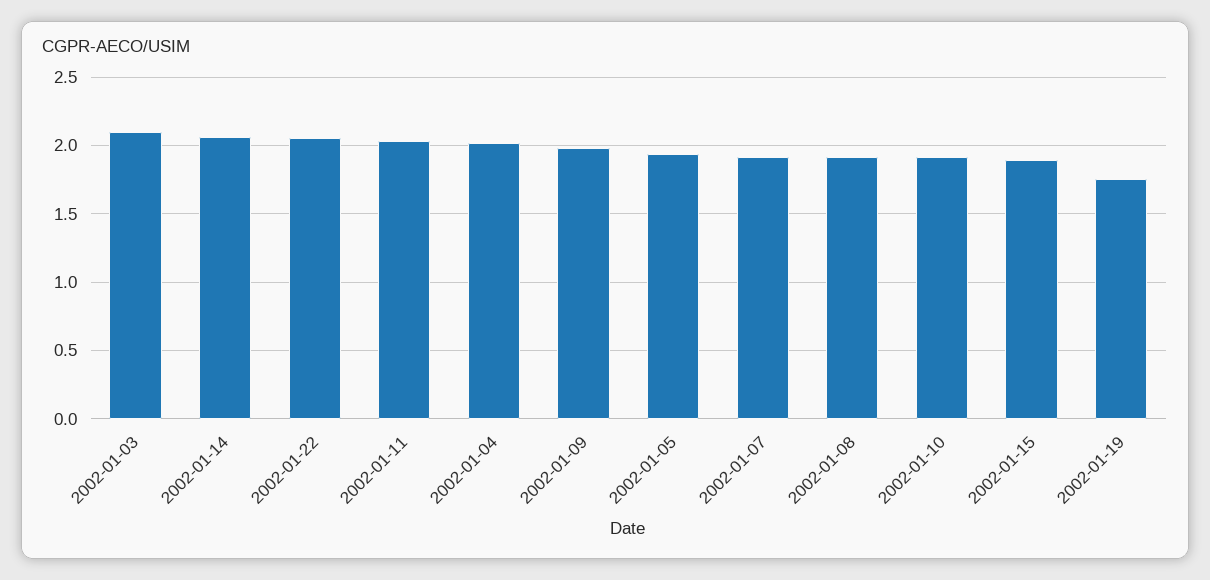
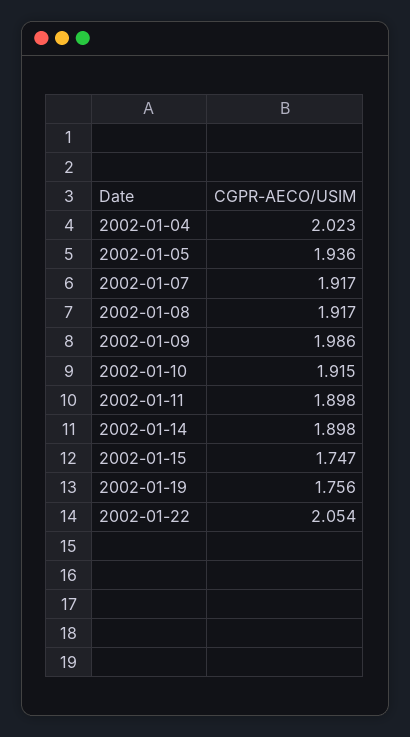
2002-01-03: 2.1 -> none
2002-01-14: 2.05 -> 1.898
2002-01-11: 2.05 -> 1.898
2002-01-15: 1.9 -> 1.747

